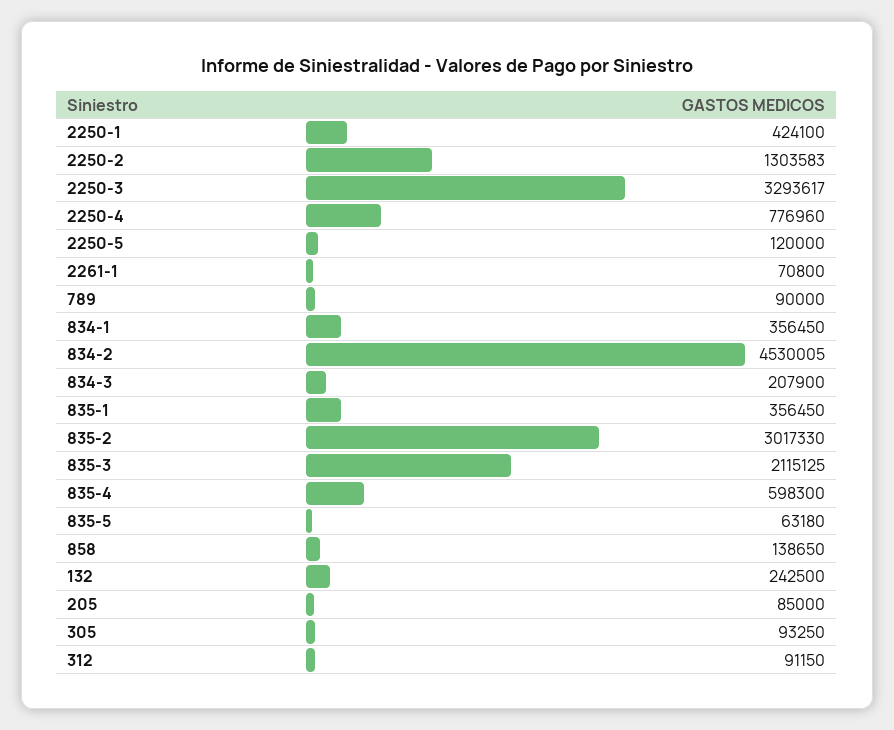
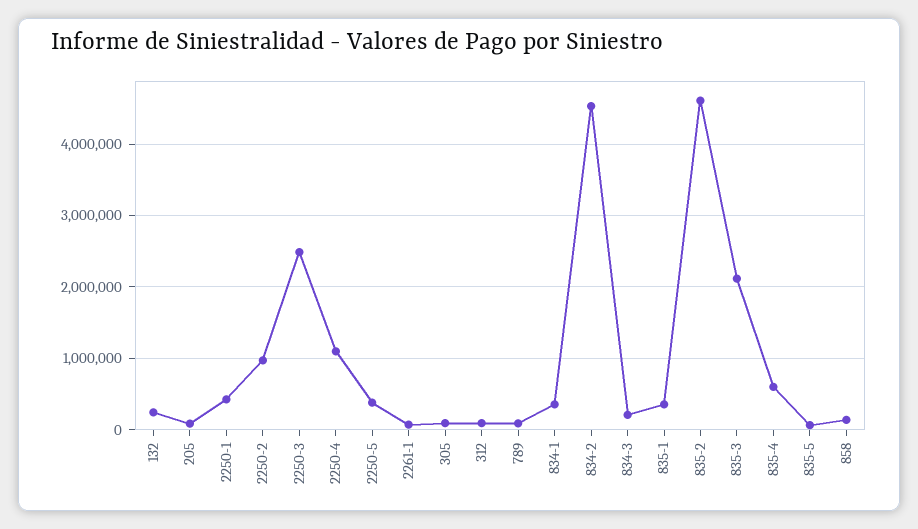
2250-2: 1303583 -> 1000000
2250-3: 3293617 -> 2500000
2250-4: 776960 -> 1100000
2250-5: 120000 -> 400000
835-2: 3017330 -> 4600000

